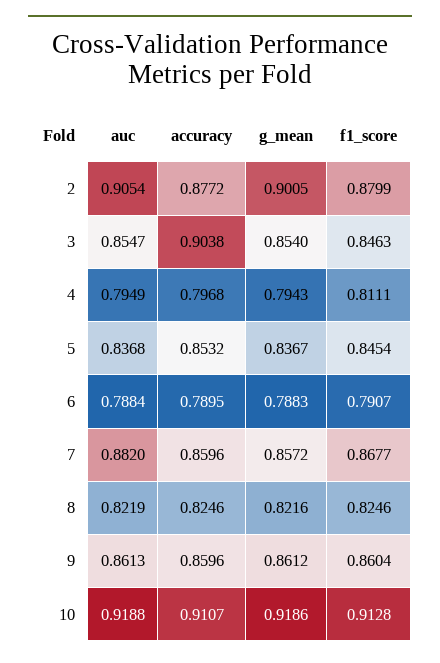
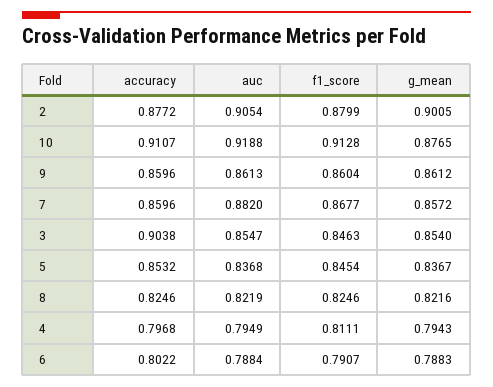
accuracy, 6: 0.7895 -> 0.8022
g_mean, 10: 0.9186 -> 0.8765

